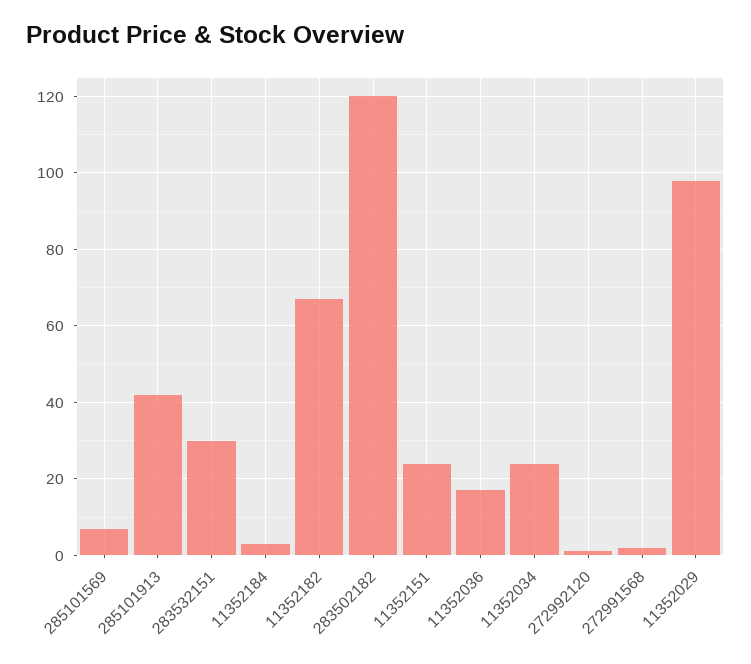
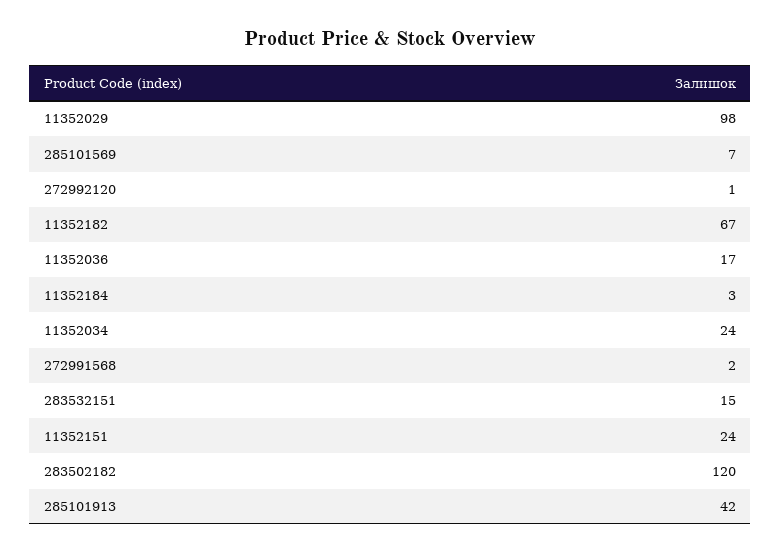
283532151: 30 -> 15

